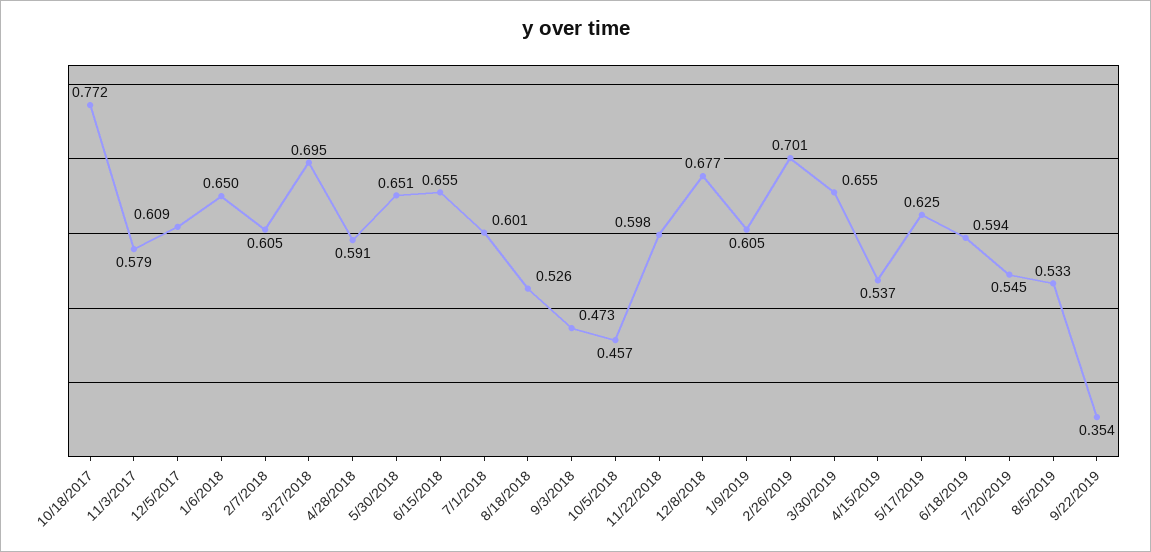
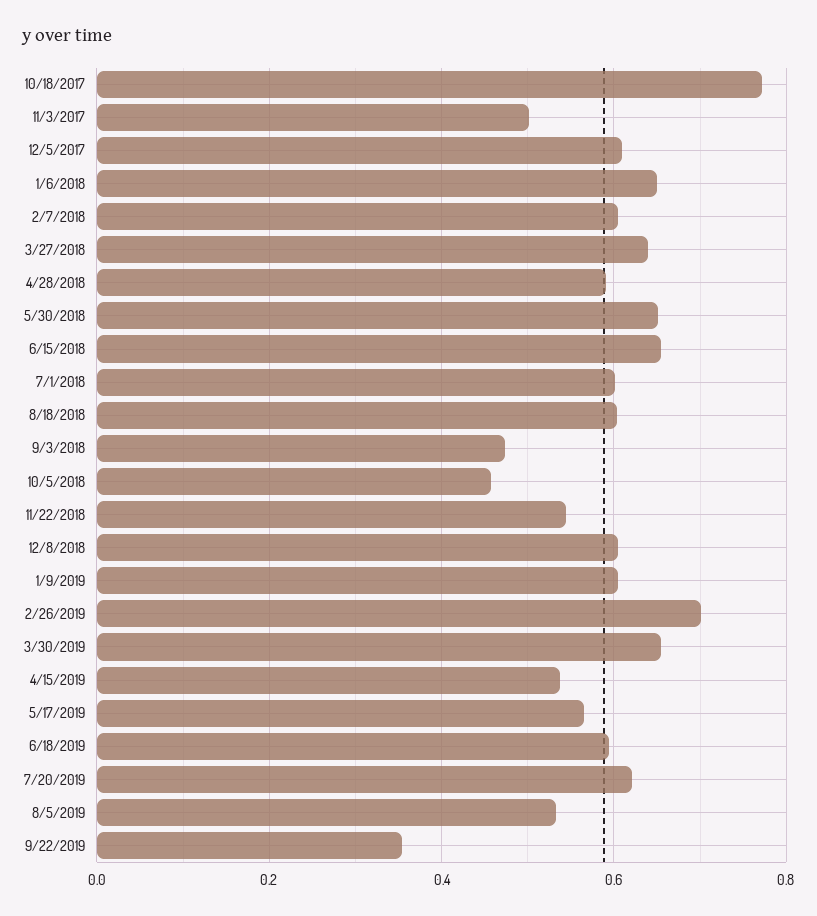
11/3/2017: 0.579 -> 0.5
3/27/2018: 0.695 -> 0.64
8/18/2018: 0.526 -> 0.6
11/22/2018: 0.598 -> 0.54
12/8/2018: 0.677 -> 0.6
5/17/2019: 0.625 -> 0.56
7/20/2019: 0.545 -> 0.62

